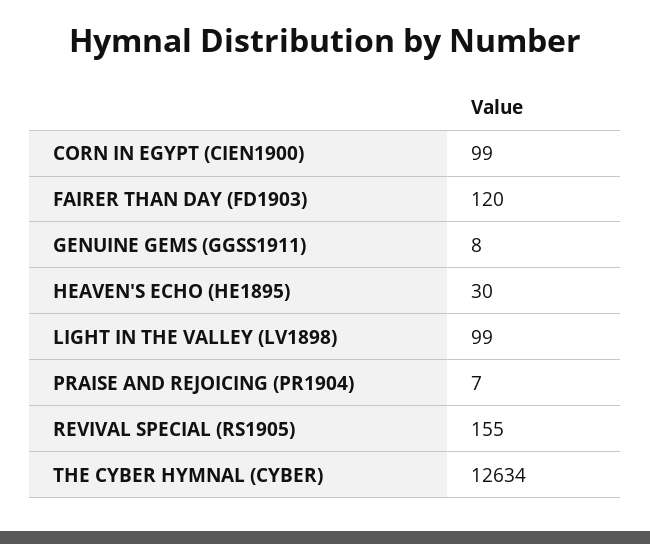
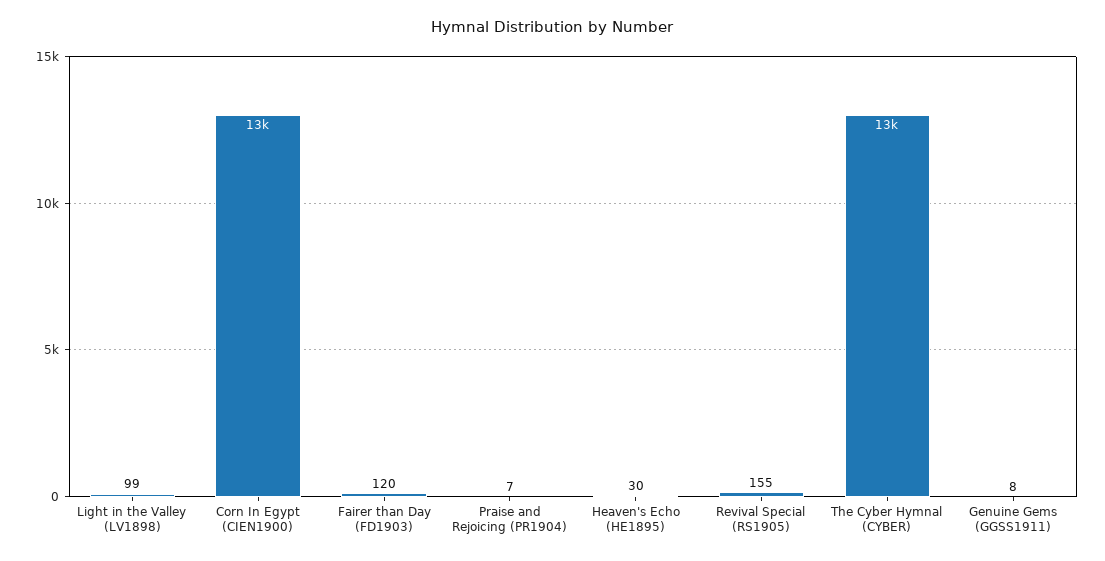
CORN IN EGYPT (CIEN1900): 99 -> 13000

